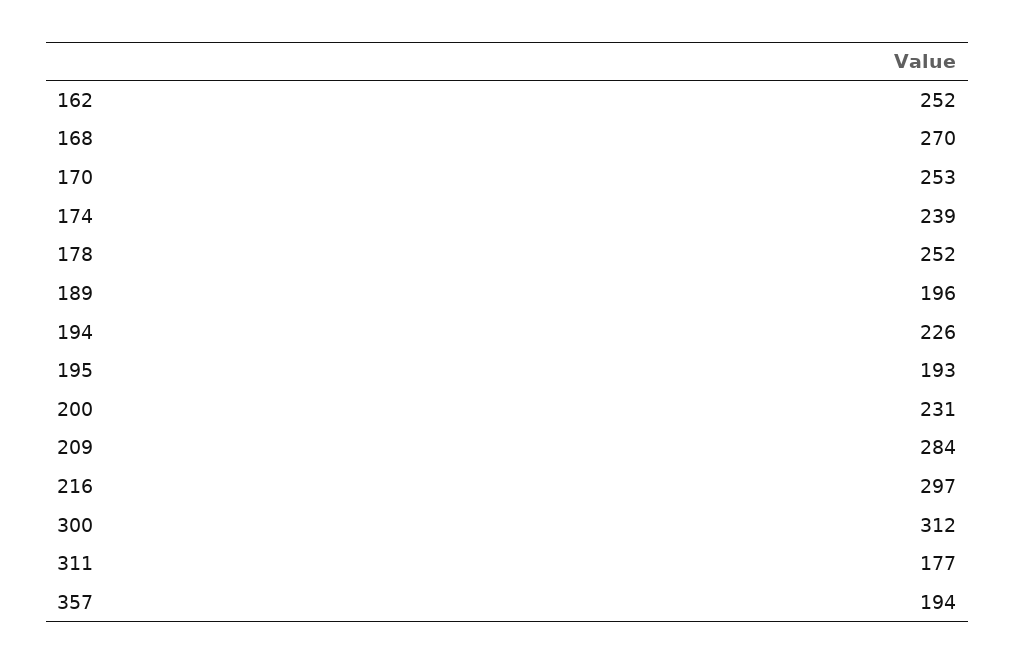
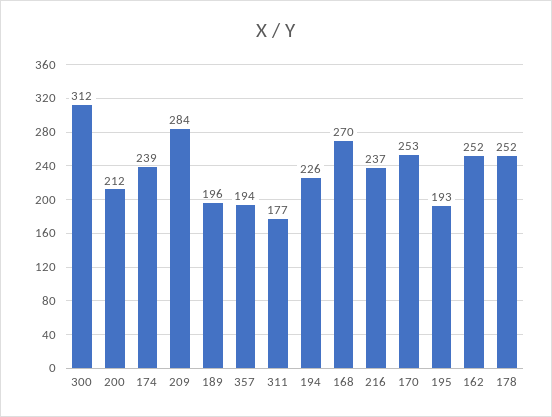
200: 231 -> 212
216: 297 -> 237

